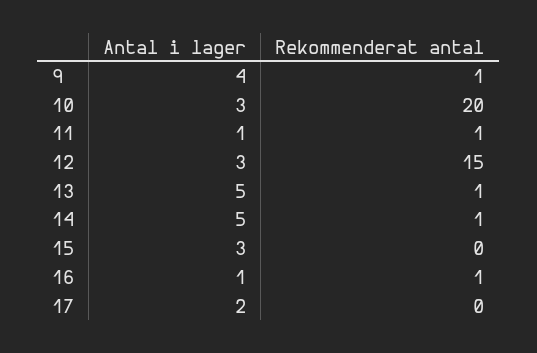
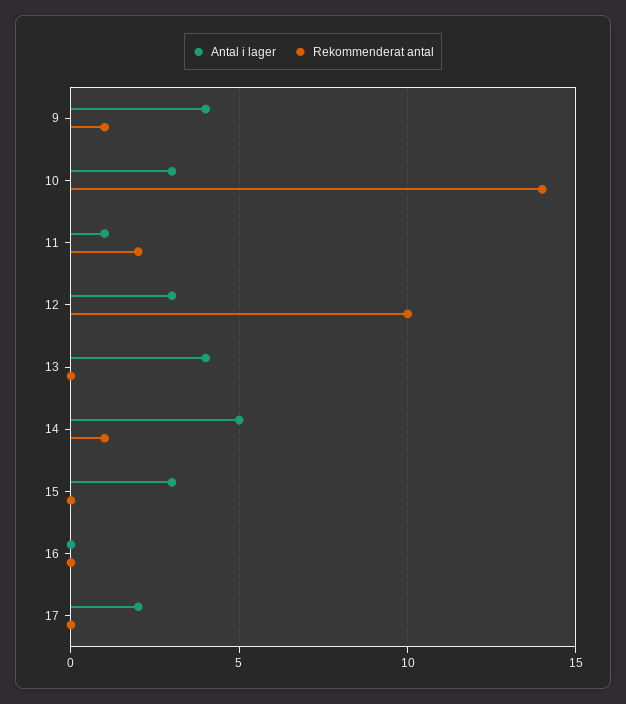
Rekommenderat antal, 10: 20 -> 14
Rekommenderat antal, 11: 1 -> 2
Rekommenderat antal, 12: 15 -> 10
Antal i lager, 13: 5 -> 4
Rekommenderat antal, 13: 1 -> 0
Antal i lager, 16: 1 -> 0
Rekommenderat antal, 16: 1 -> 0

